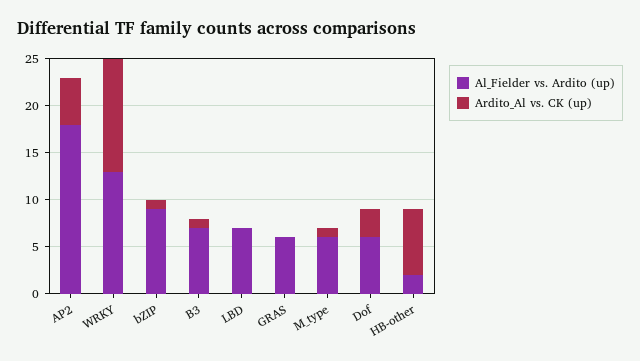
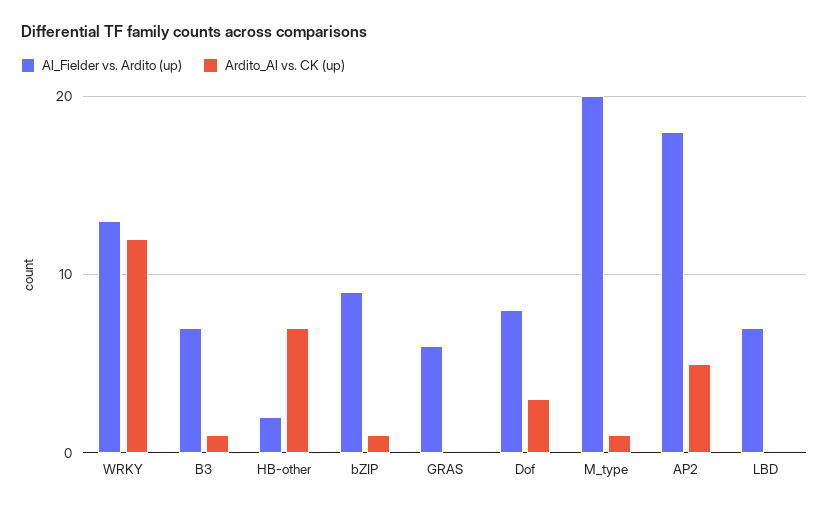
Al_Fielder vs. Ardito (up), M_type: 6 -> 20
Al_Fielder vs. Ardito (up), Dof: 6 -> 8

